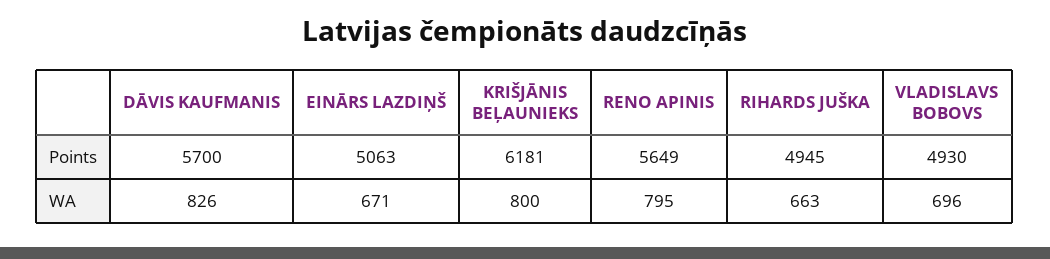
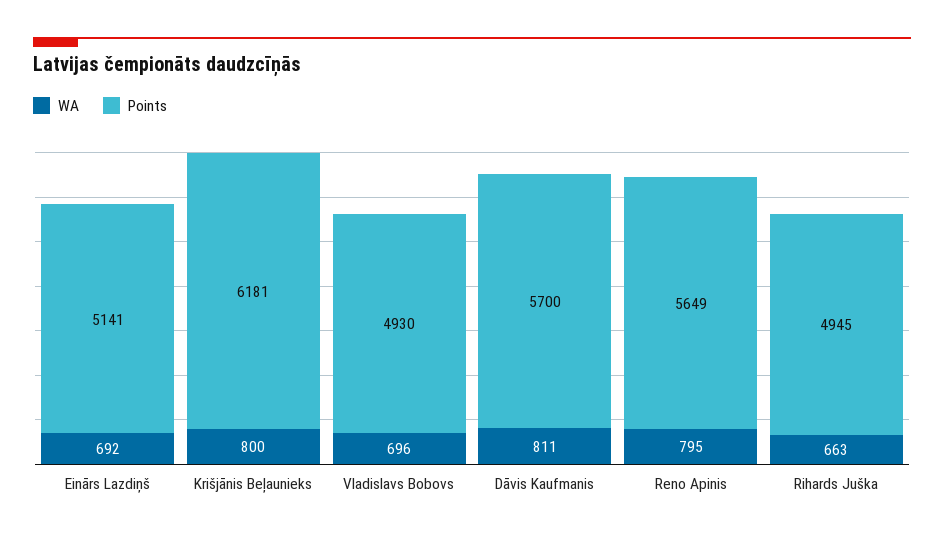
Points, EINĀRS LAZDIŅŠ: 5063 -> 5141
WA, DĀVIS KAUFMANIS: 826 -> 811
WA, EINĀRS LAZDIŅŠ: 671 -> 692

